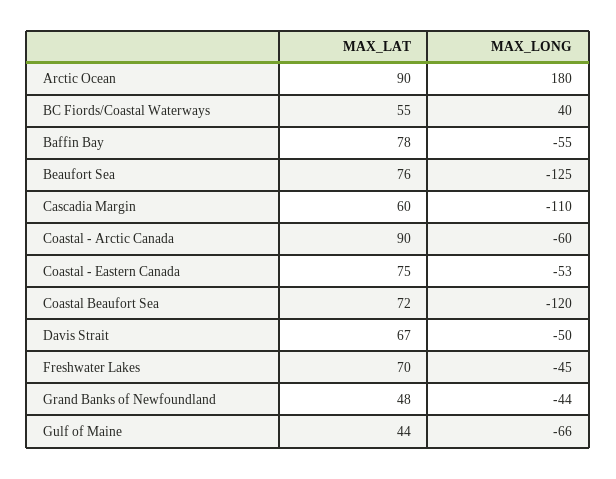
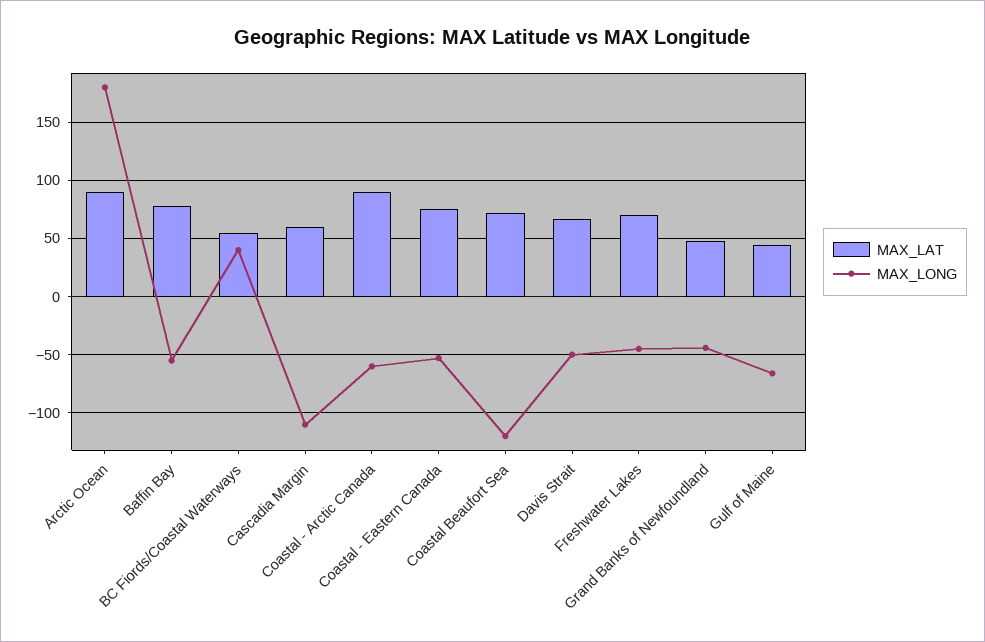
MAX_LAT, Beaufort Sea: 76 -> none
MAX_LONG, Beaufort Sea: -125 -> none

